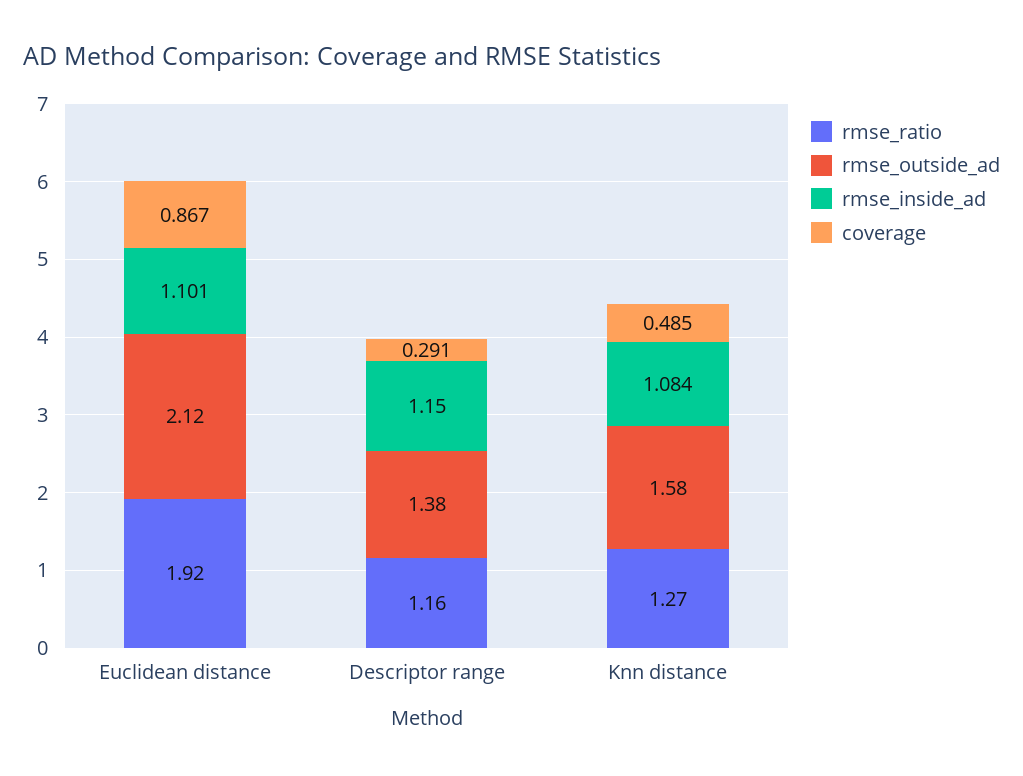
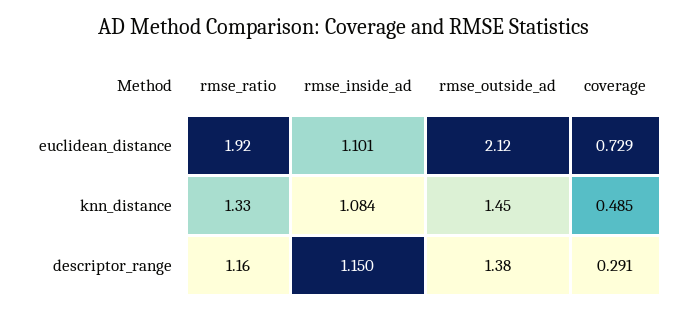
coverage, Euclidean distance: 0.867 -> 0.729
rmse_ratio, Knn distance: 1.27 -> 1.33
rmse_outside_ad, Knn distance: 1.58 -> 1.45

